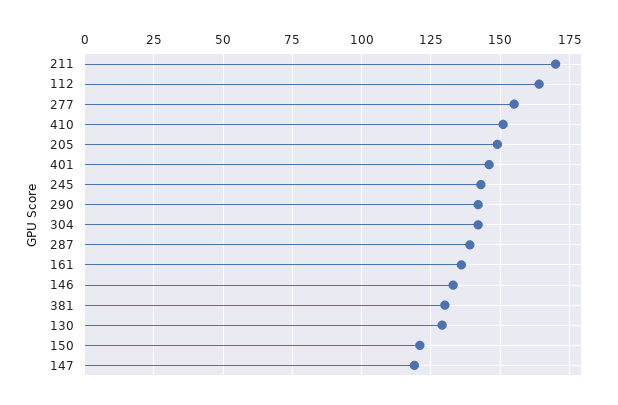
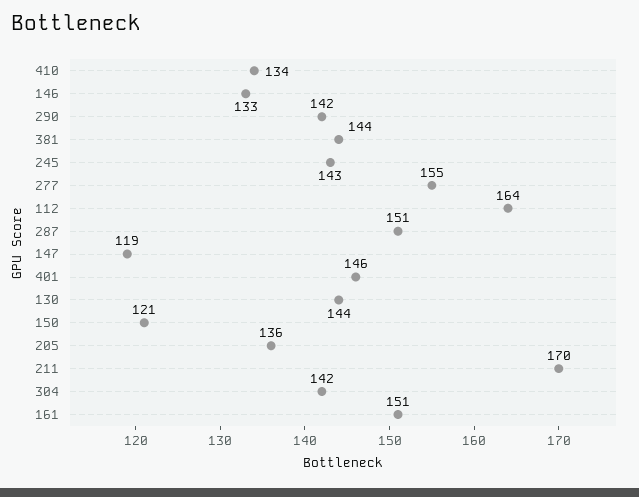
410: 150 -> 134
205: 150 -> 136
287: 140 -> 151
161: 135 -> 151
381: 130 -> 144
130: 130 -> 144

